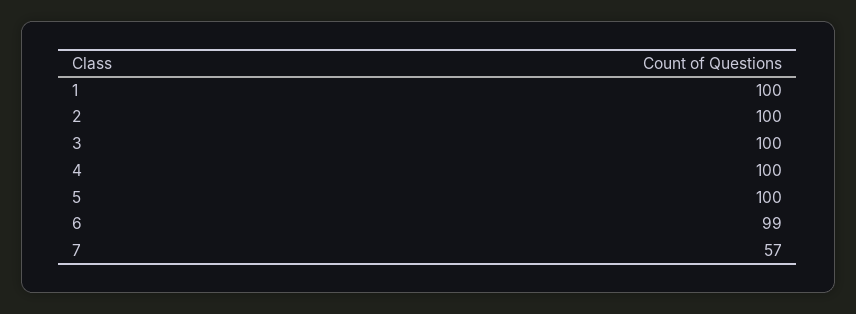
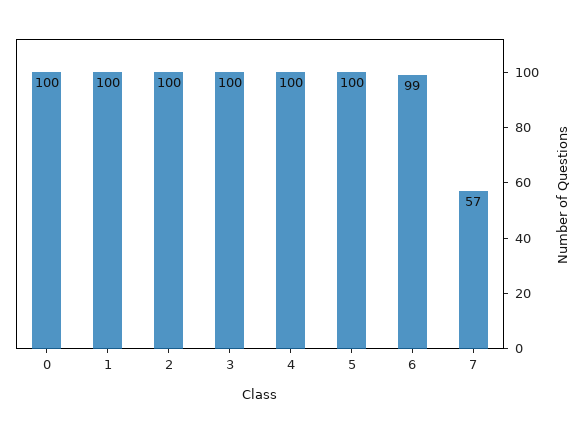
0: none -> 100

